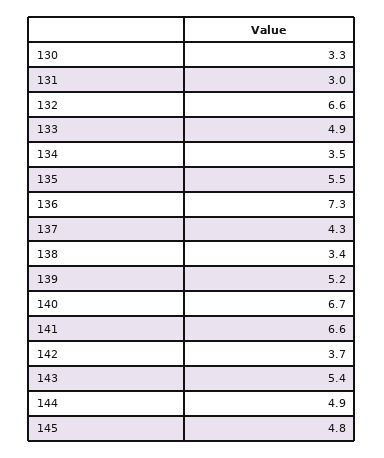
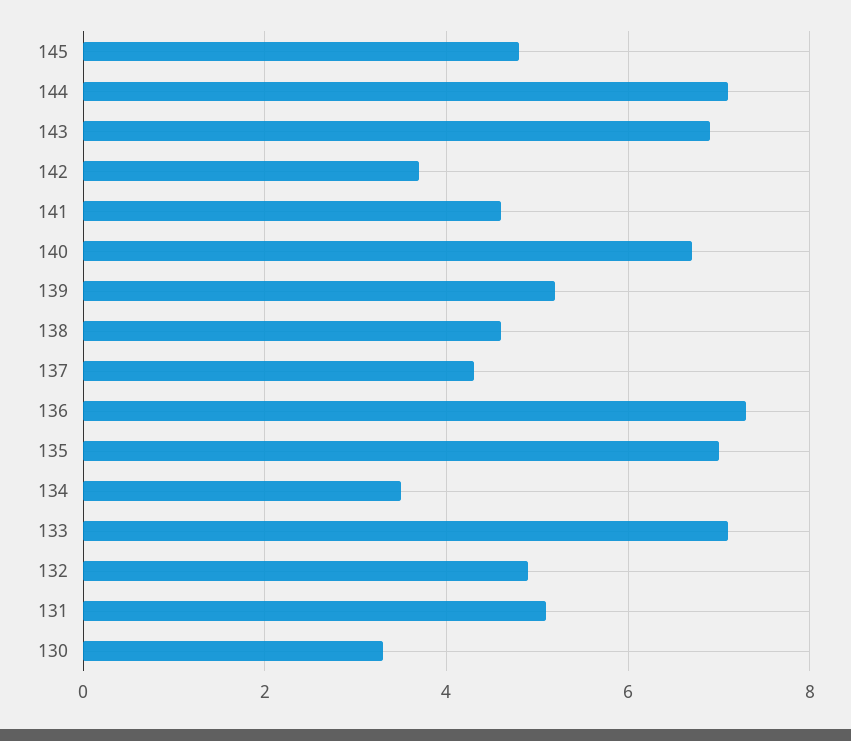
131: 3 -> 5
132: 6.6 -> 5
133: 4.9 -> 7
135: 5.5 -> 7
138: 3.4 -> 4.5
141: 6.6 -> 4.5
143: 5.4 -> 7
144: 4.9 -> 7

